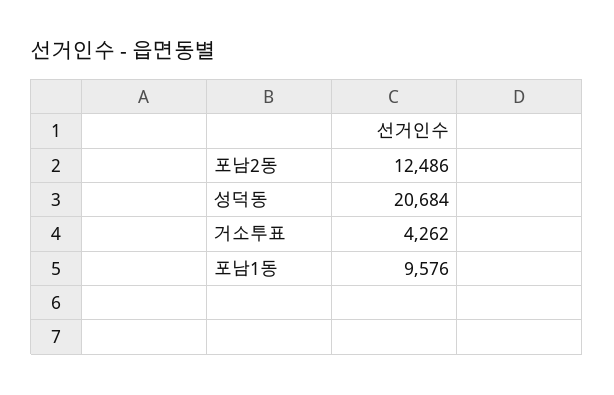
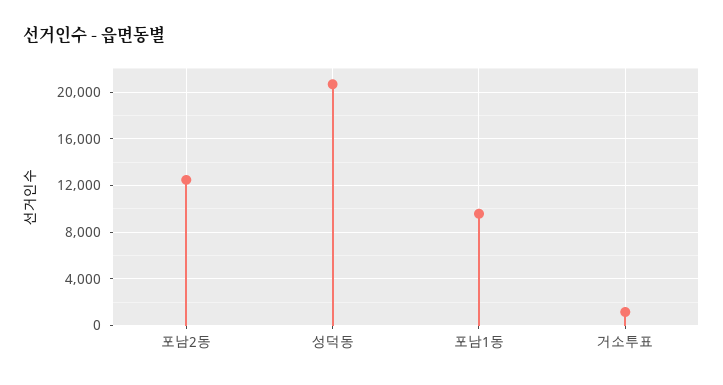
거소투표: 4262 -> 1000

